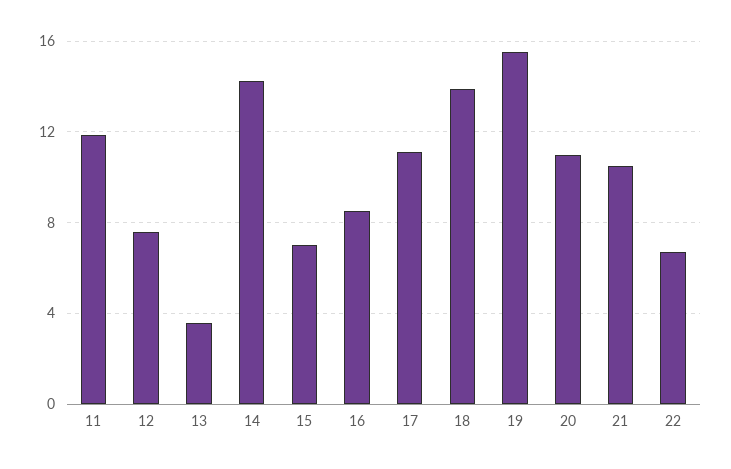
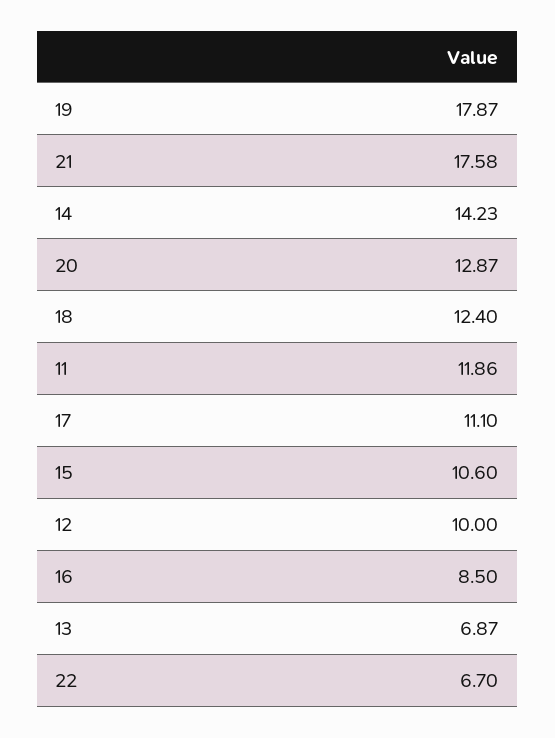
12: 7.5 -> 10
13: 3.5 -> 6.87
15: 7 -> 10.6
18: 14 -> 12.4
19: 15.5 -> 17.87
20: 11 -> 12.87
21: 10.5 -> 17.58

